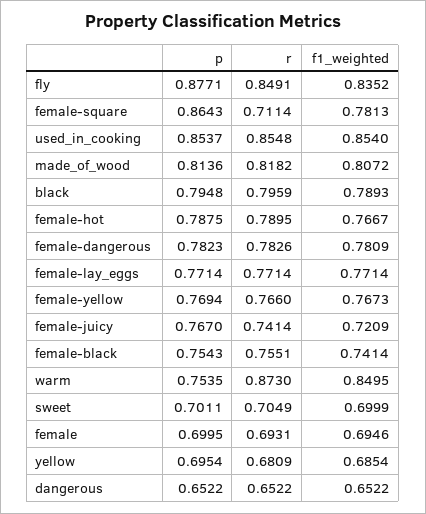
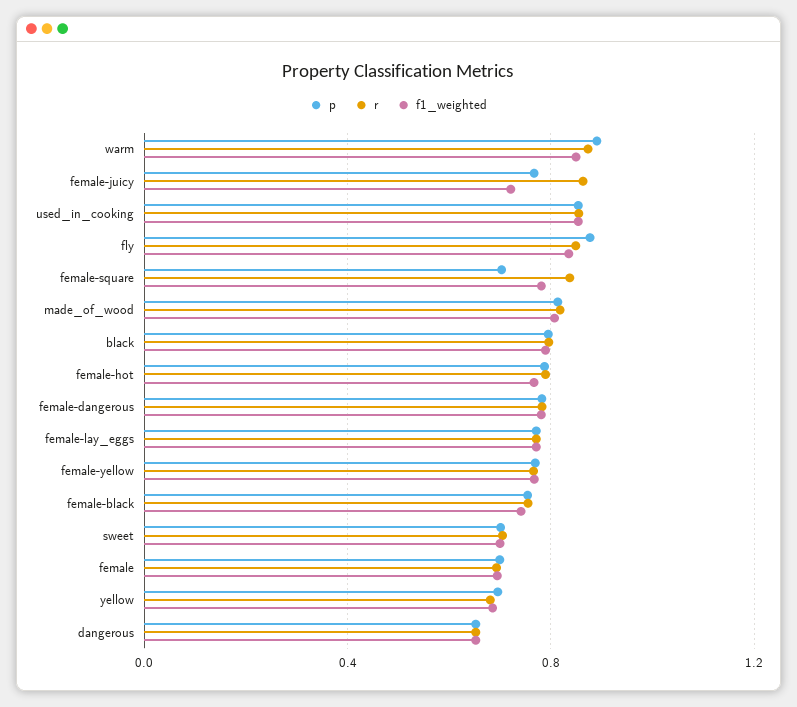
p, female-square: 0.8643 -> 0.7
r, female-square: 0.7114 -> 0.85
r, female-juicy: 0.7414 -> 0.85
p, warm: 0.7535 -> 0.9

